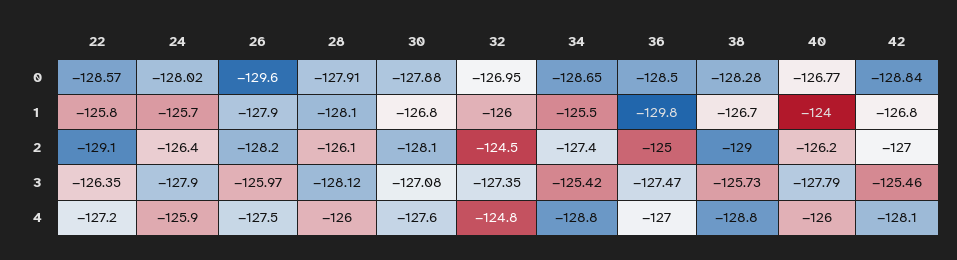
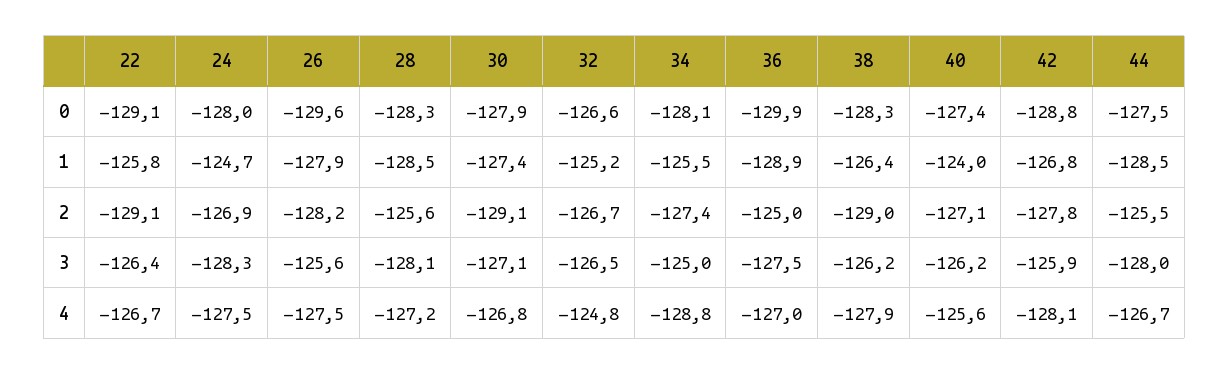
22, 0: -128.57 -> -129.1
28, 0: -127.91 -> -128.3
32, 0: -126.95 -> -126.6
34, 0: -128.65 -> -128.1
36, 0: -128.5 -> -129.9
40, 0: -126.77 -> -127.4
24, 1: -125.7 -> -124.7
28, 1: -128.1 -> -128.5
30, 1: -126.8 -> -127.4
32, 1: -126 -> -125.2
36, 1: -129.8 -> -128.9
38, 1: -126.7 -> -126.4
24, 2: -126.4 -> -126.9
28, 2: -126.1 -> -125.6
30, 2: -128.1 -> -129.1
32, 2: -124.5 -> -126.7
40, 2: -126.2 -> -127.1
42, 2: -127 -> -127.8
24, 3: -127.9 -> -128.3
26, 3: -125.97 -> -125.6
32, 3: -127.35 -> -126.5
34, 3: -125.42 -> -125
38, 3: -125.73 -> -126.2
40, 3: -127.79 -> -126.2
42, 3: -125.46 -> -125.9
22, 4: -127.2 -> -126.7
24, 4: -125.9 -> -127.5
28, 4: -126 -> -127.2
30, 4: -127.6 -> -126.8
38, 4: -128.8 -> -127.9
40, 4: -126 -> -125.6
44, 0: none -> -127.5
44, 1: none -> -128.5
44, 2: none -> -125.5
44, 3: none -> -128
44, 4: none -> -126.7

